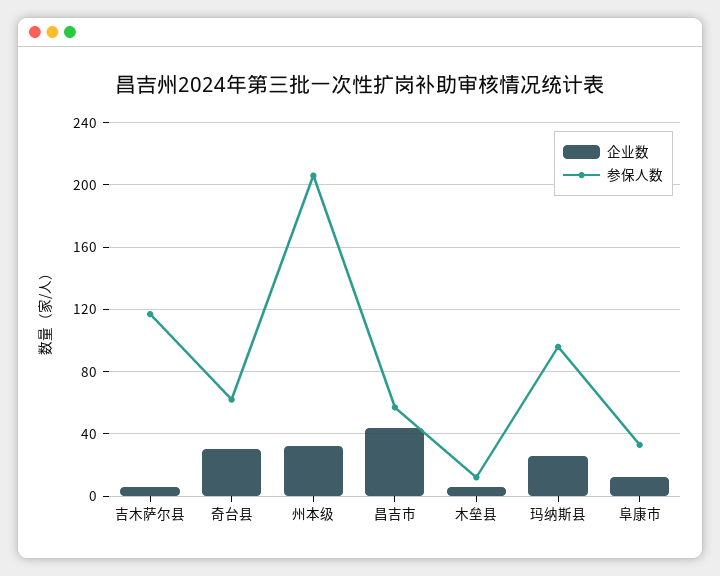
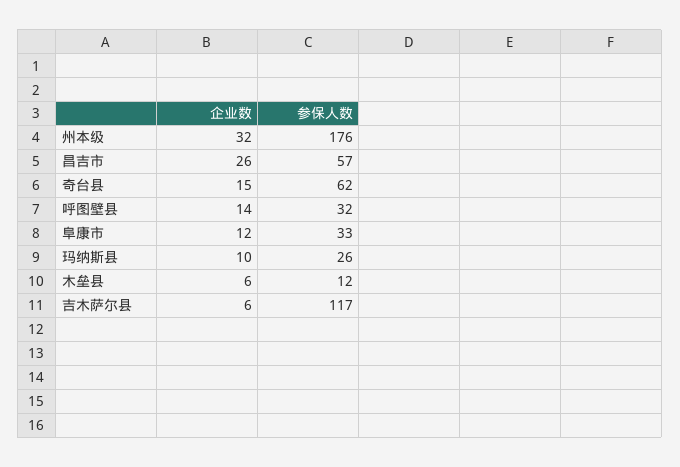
企业数, 奇台县: 30 -> 15
参保人数, 州本级: 205 -> 176
企业数, 昌吉市: 45 -> 26
企业数, 玛纳斯县: 25 -> 10
参保人数, 玛纳斯县: 95 -> 26
企业数, 呼图壁县: none -> 14
参保人数, 呼图壁县: none -> 32

